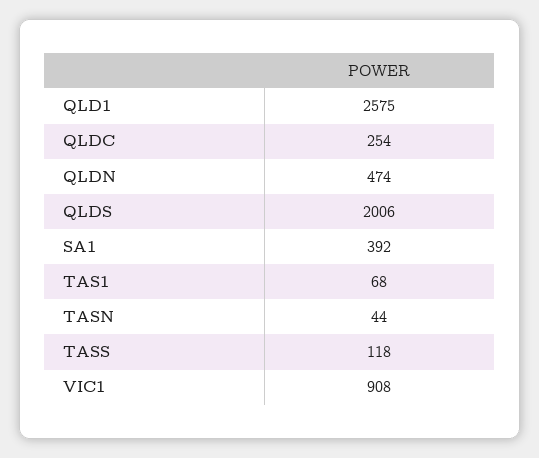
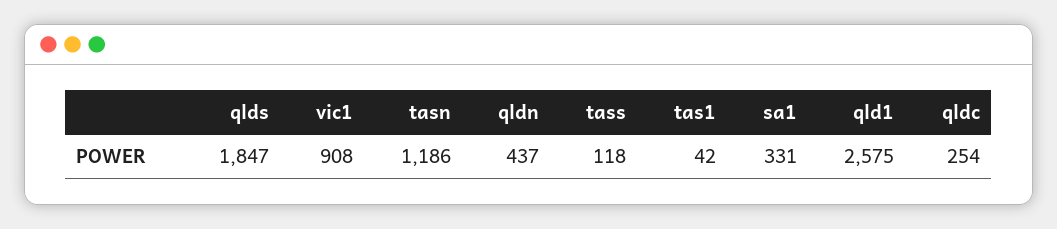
QLDN: 474 -> 437
QLDS: 2006 -> 1847
SA1: 392 -> 331
TAS1: 68 -> 42
TASN: 44 -> 1186

